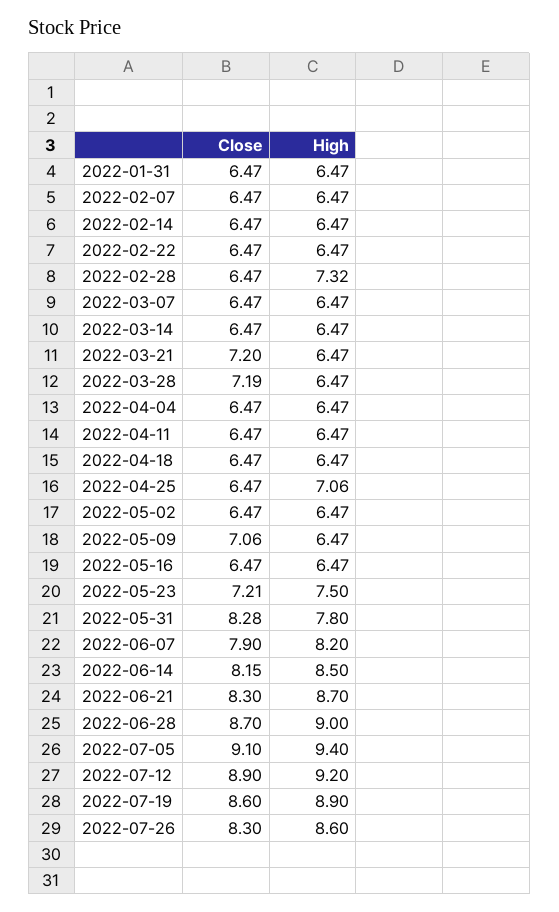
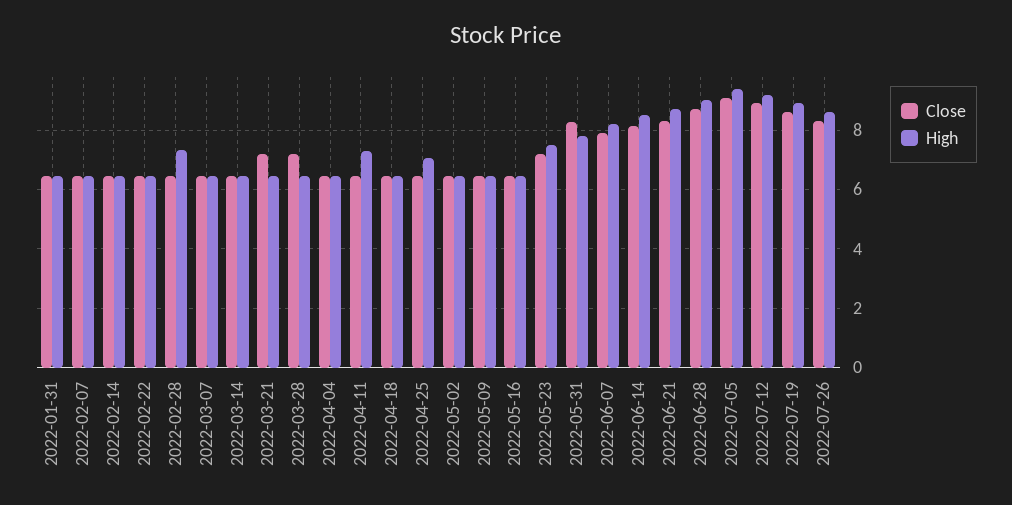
High, 2022-04-11: 6.47 -> 7.25
Close, 2022-05-09: 7.06 -> 6.5

